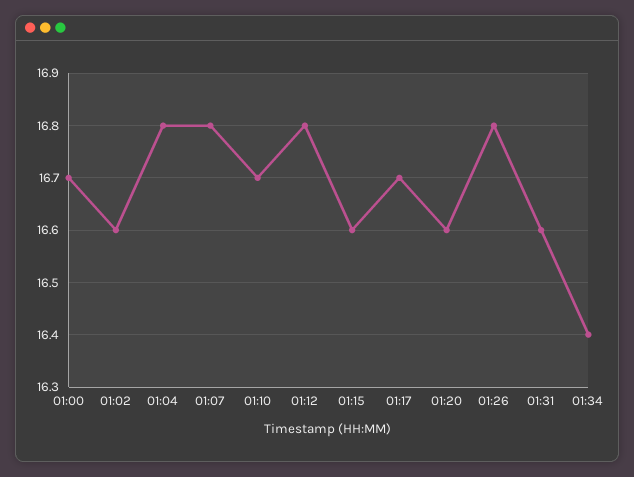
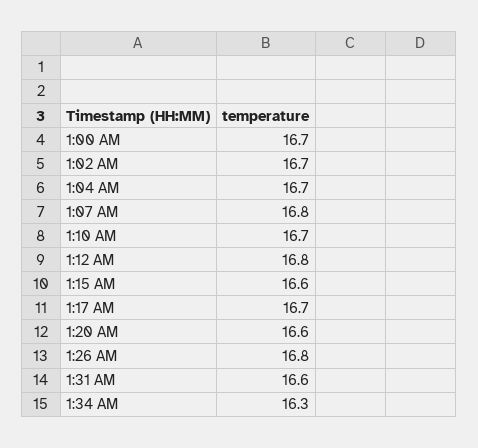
01:02: 16.6 -> 16.7
01:04: 16.8 -> 16.7
01:34: 16.4 -> 16.3

